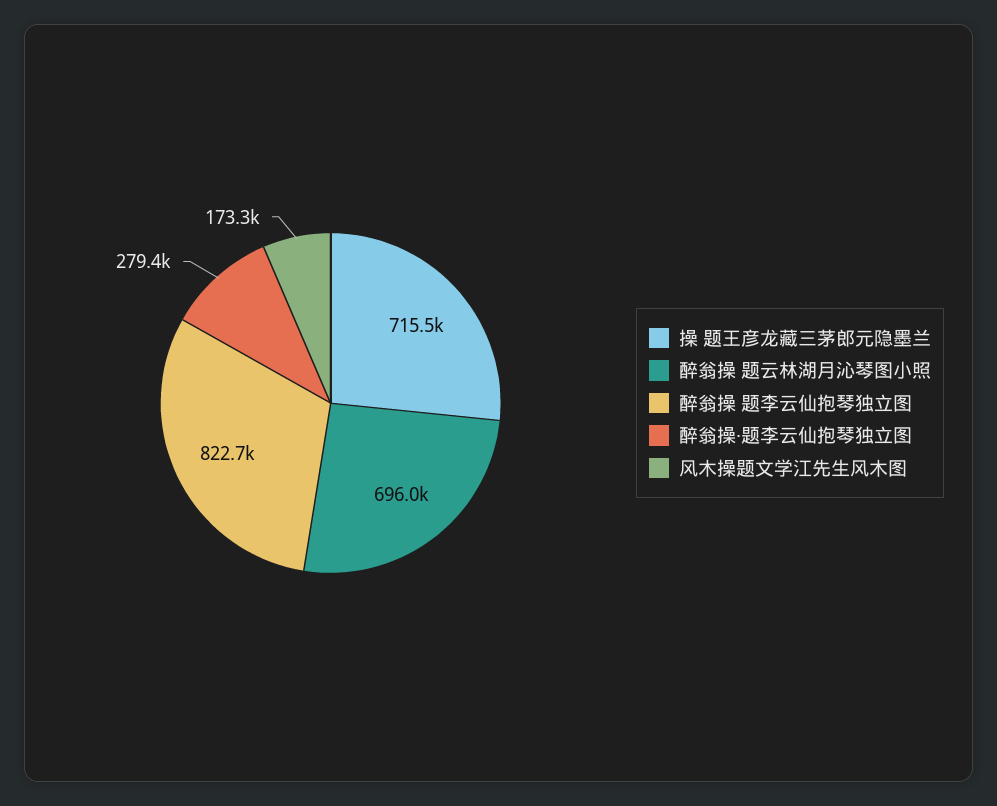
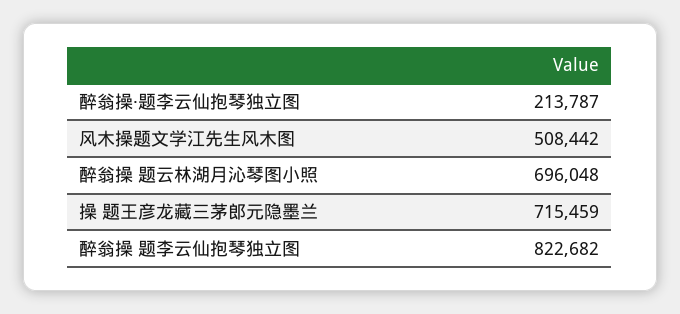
醉翁操·题李云仙抱琴独立图: 279400 -> 213787
风木操题文学江先生风木图: 173300 -> 508442

